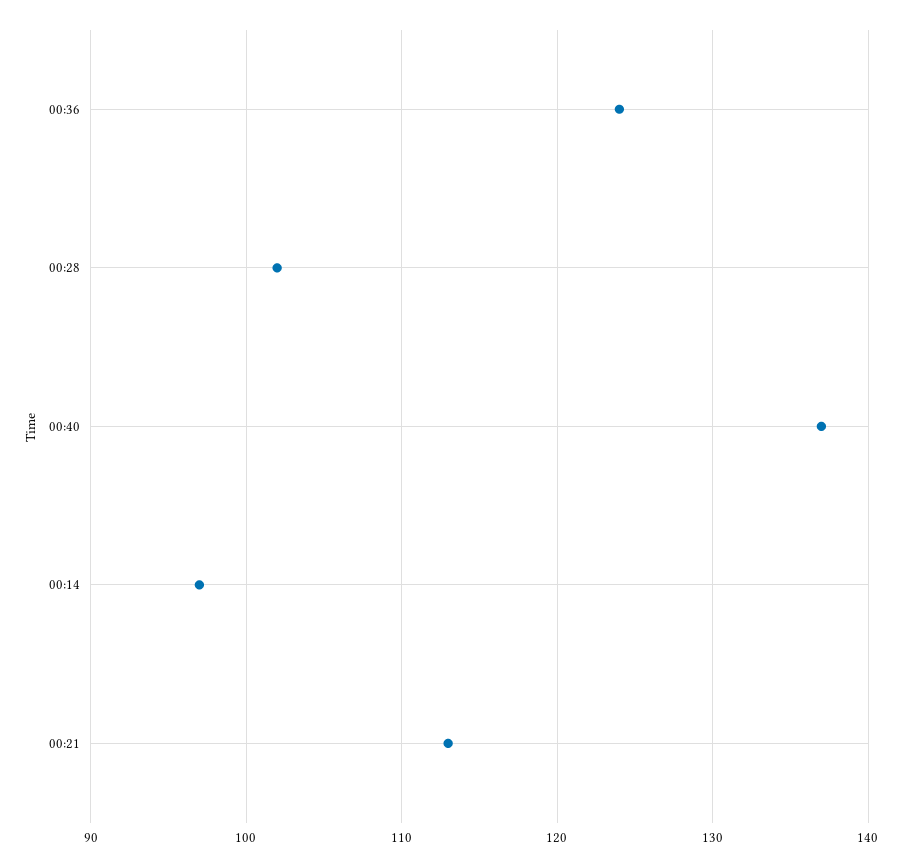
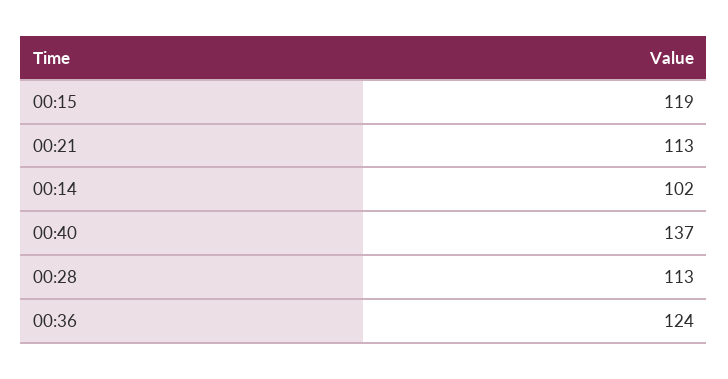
00:28: 102 -> 113
00:14: 97 -> 102
00:15: none -> 119

